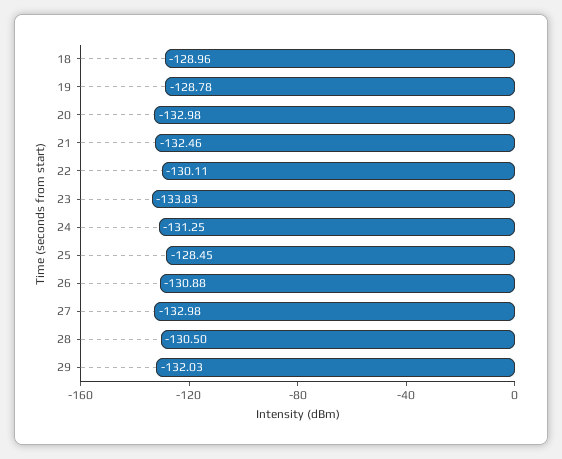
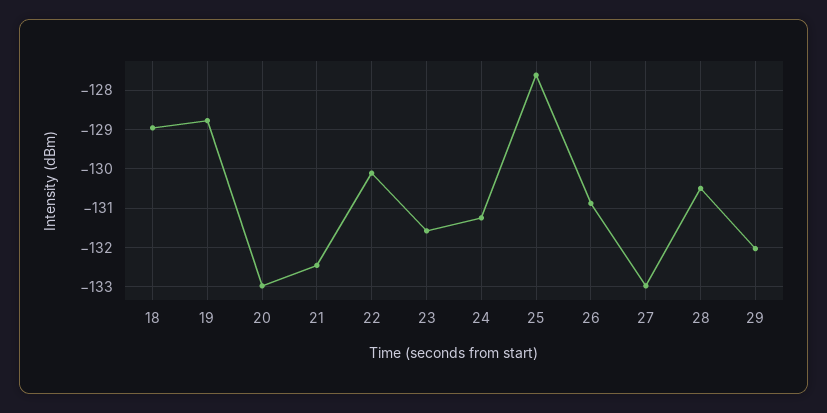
23: -133.83 -> -131.6
25: -128.45 -> -127.6

